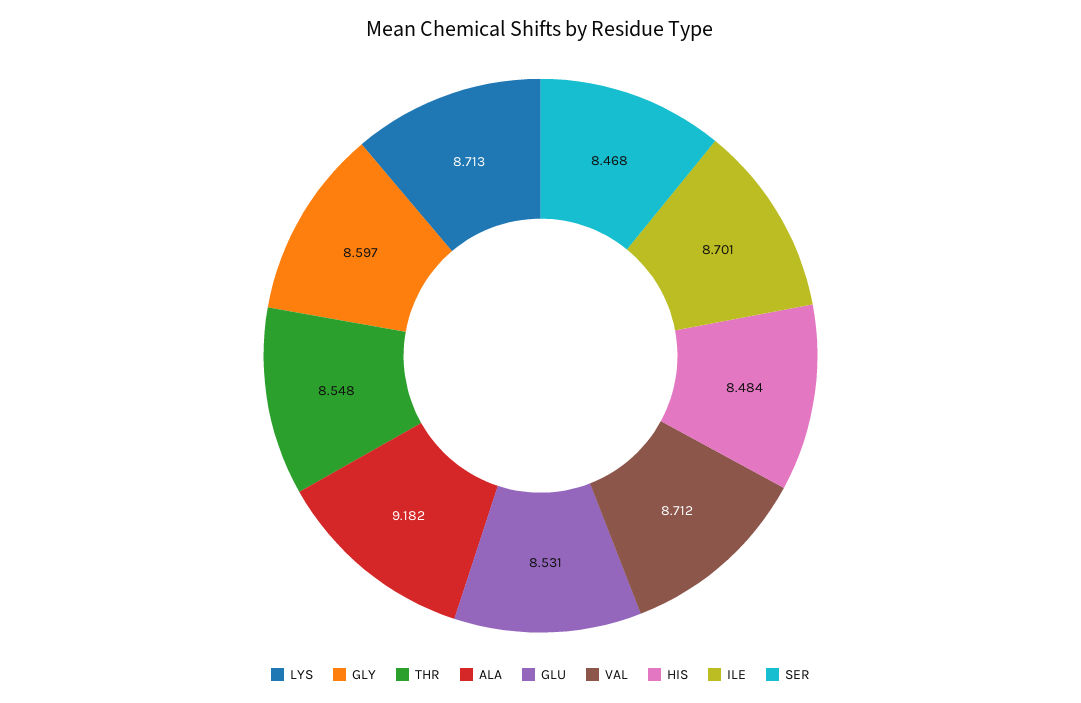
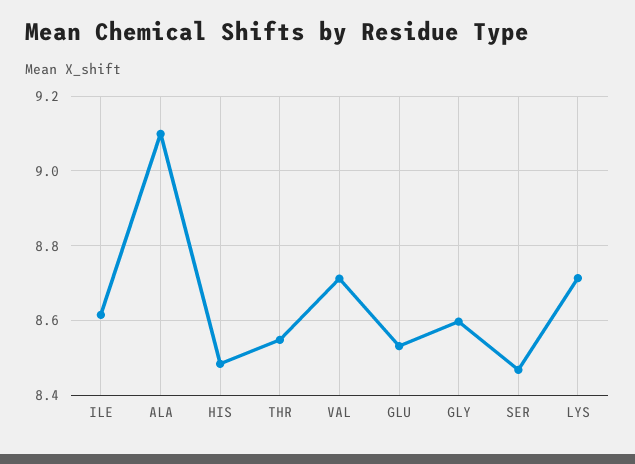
ALA: 9.182 -> 9.1
ILE: 8.701 -> 8.62

